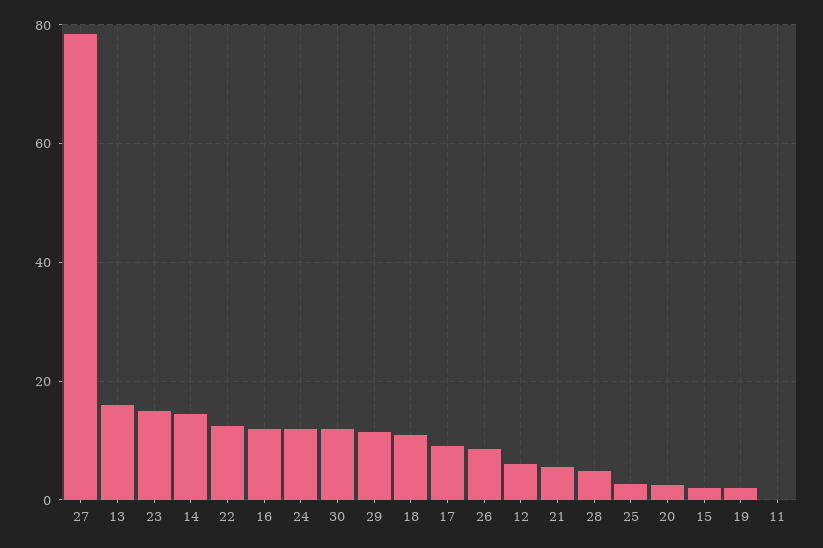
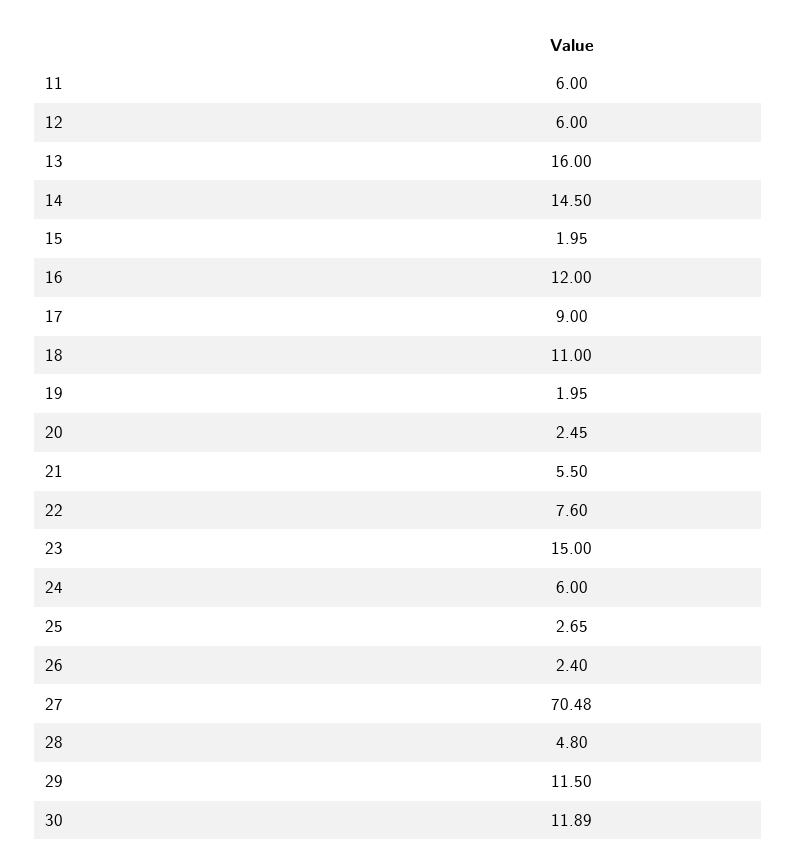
27: 78 -> 70.48
22: 12 -> 7.6
24: 12 -> 6
26: 8 -> 2.4
11: 0 -> 6

